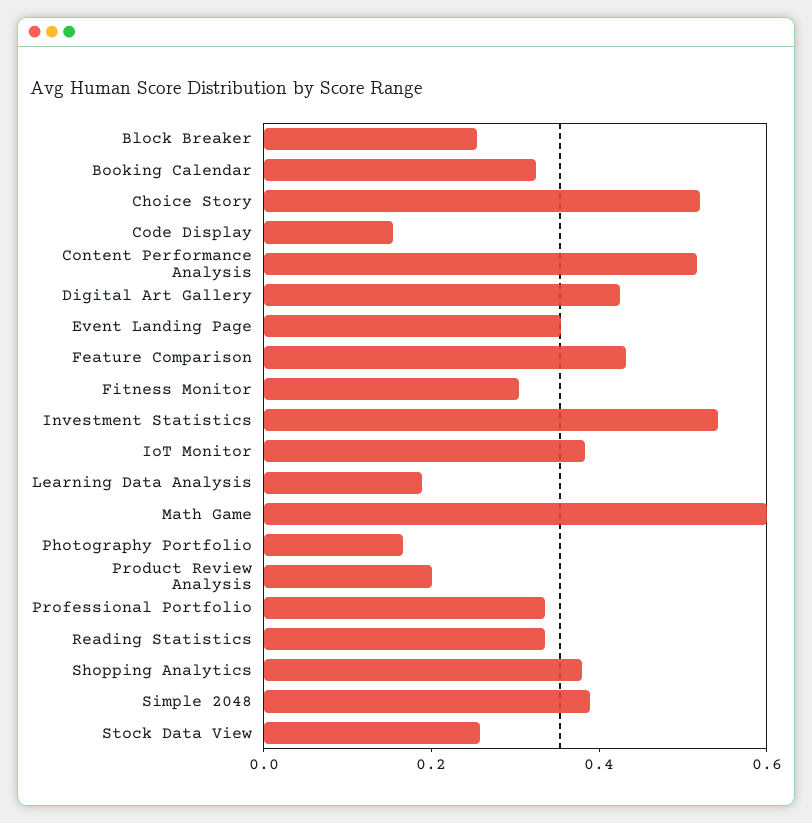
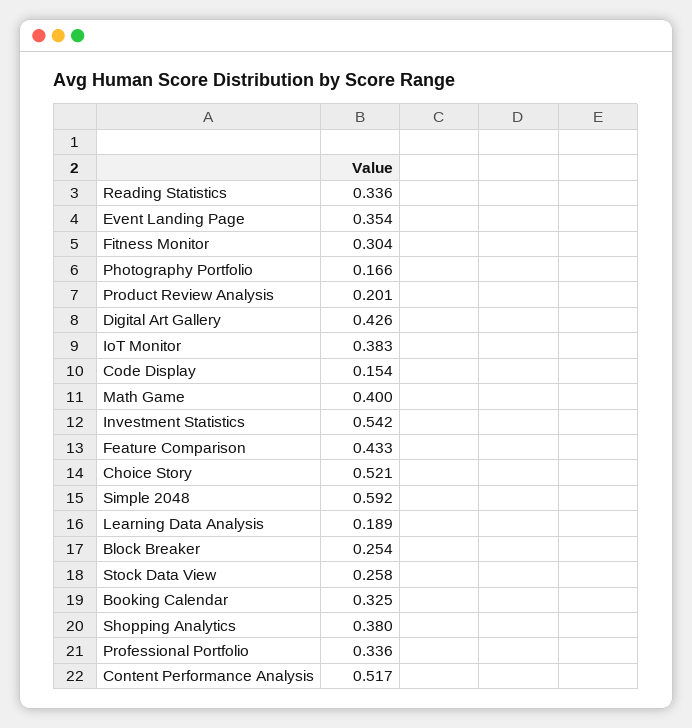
Math Game: 0.6 -> 0.4
Simple 2048: 0.4 -> 0.592

